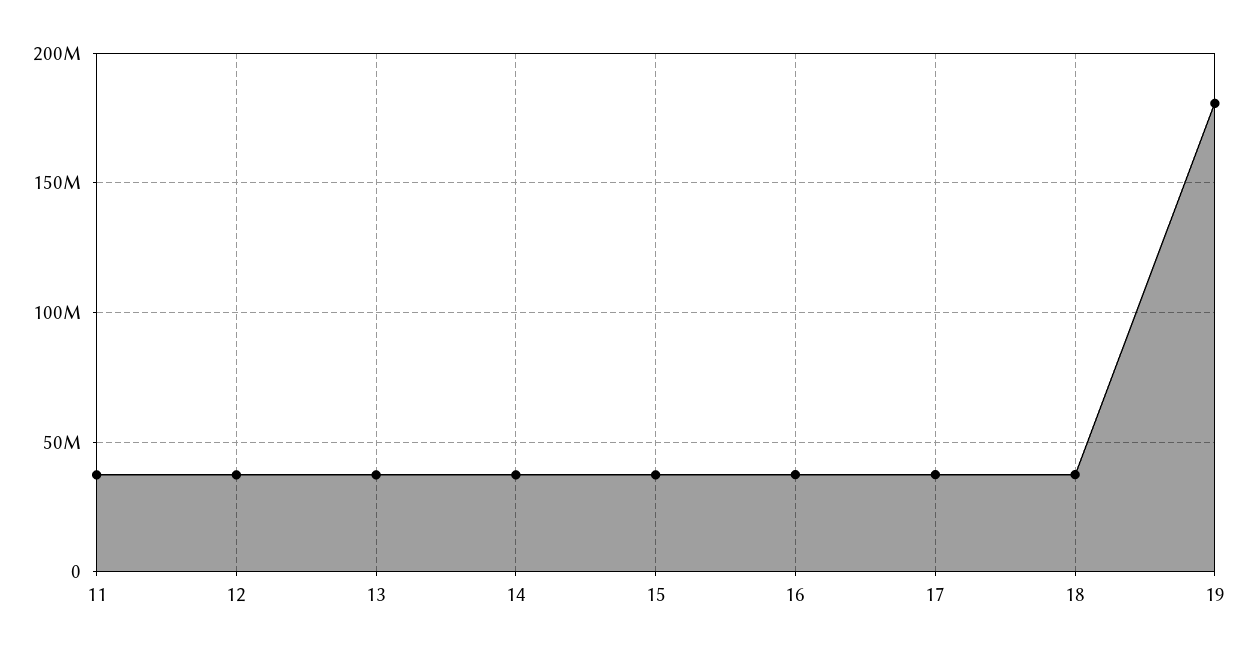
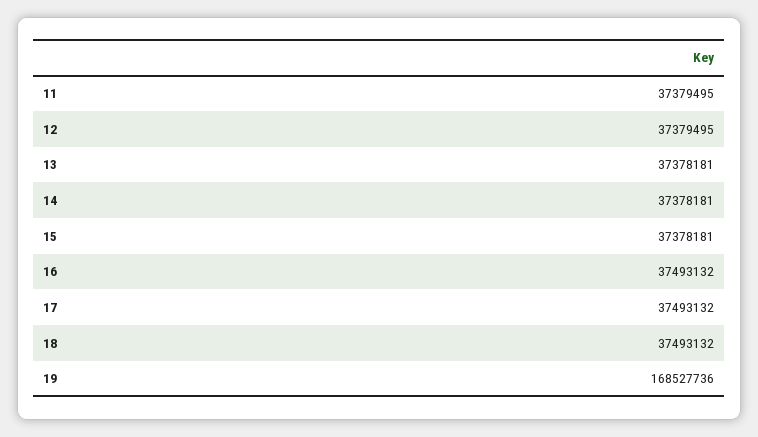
19: 180000000 -> 168527736

